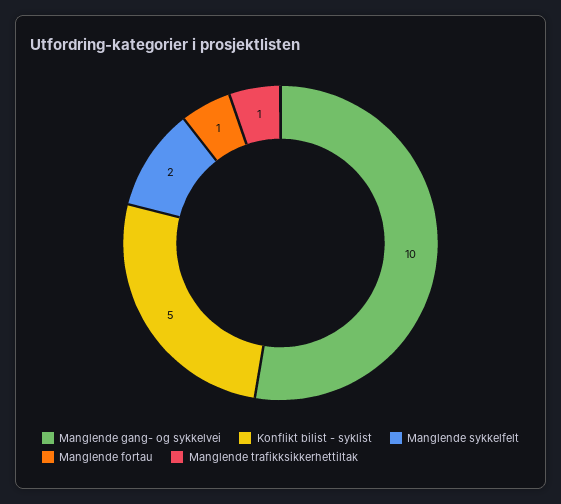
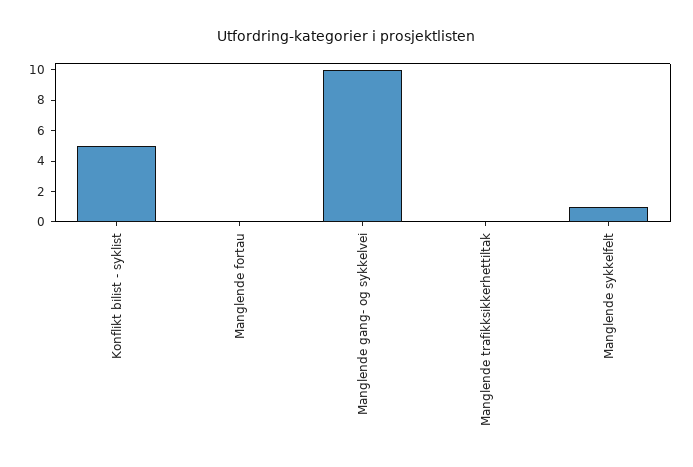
Manglende sykkelfelt: 2 -> 1
Manglende fortau: 1 -> 0
Manglende trafikksikkerhettiltak: 1 -> 0

